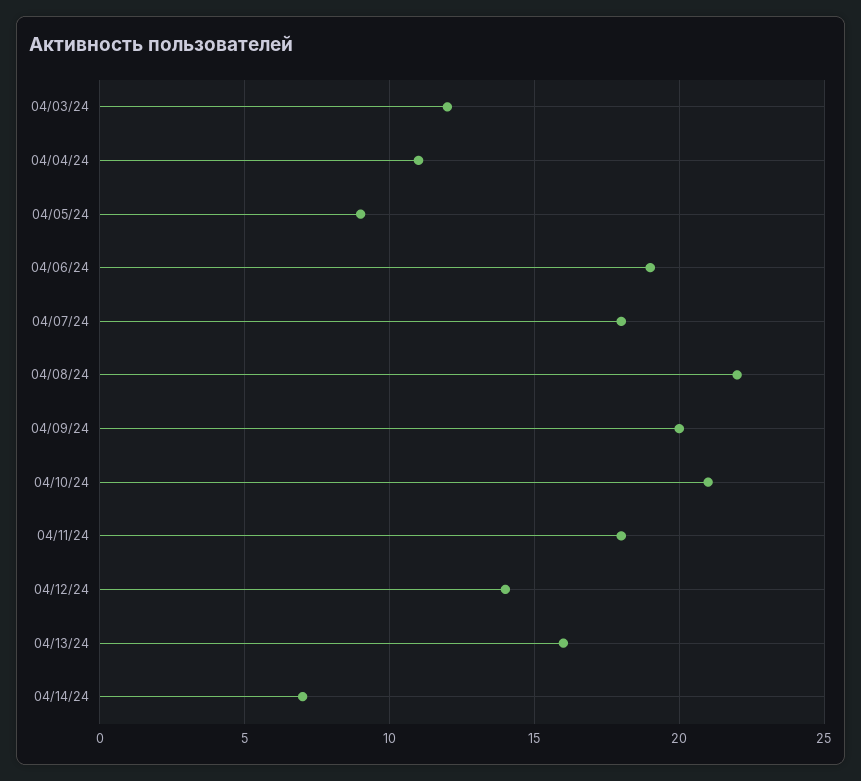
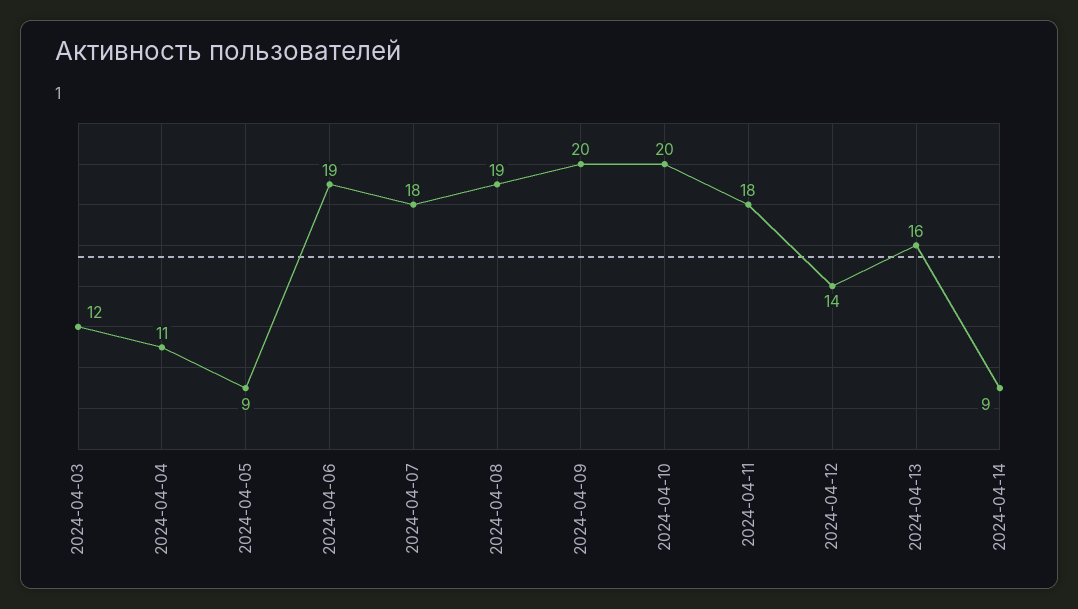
04/08/24: 22 -> 19
04/10/24: 21 -> 20
04/14/24: 7 -> 9

